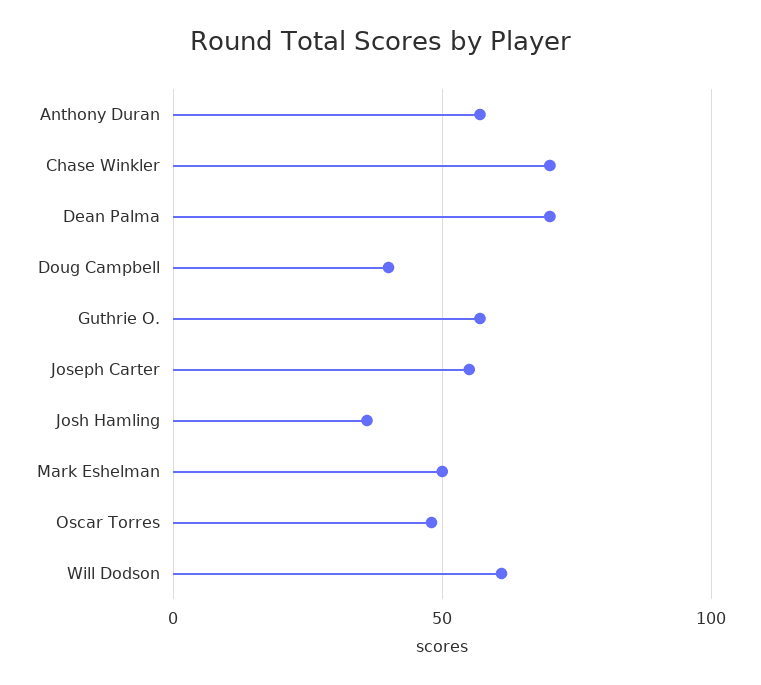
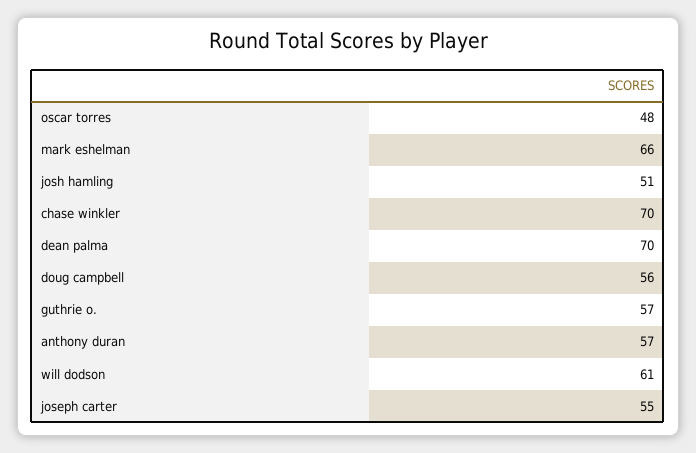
Doug Campbell: 40 -> 56
Josh Hamling: 35 -> 51
Mark Eshelman: 50 -> 66

